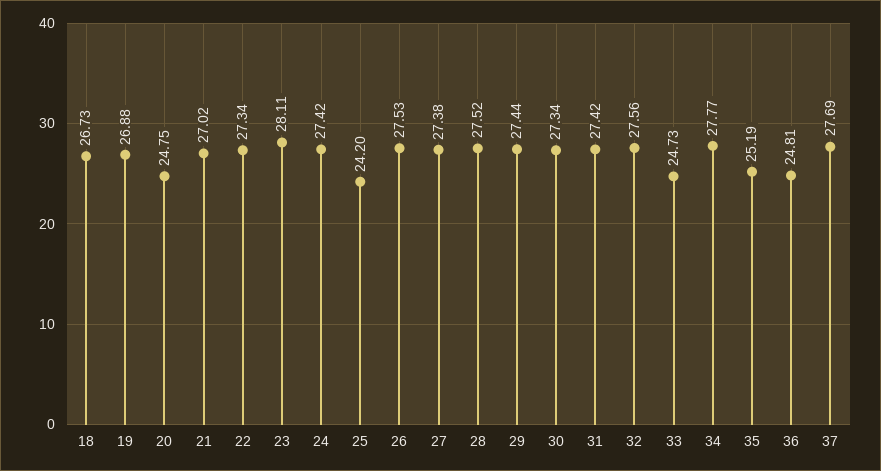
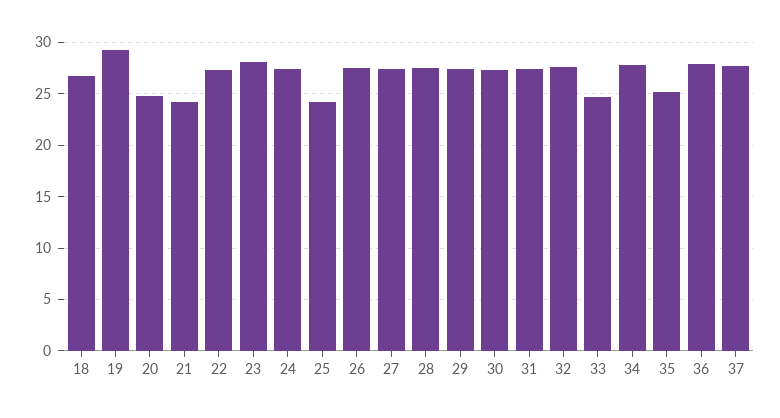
19: 26.88 -> 29
21: 27.02 -> 24
36: 24.81 -> 28

